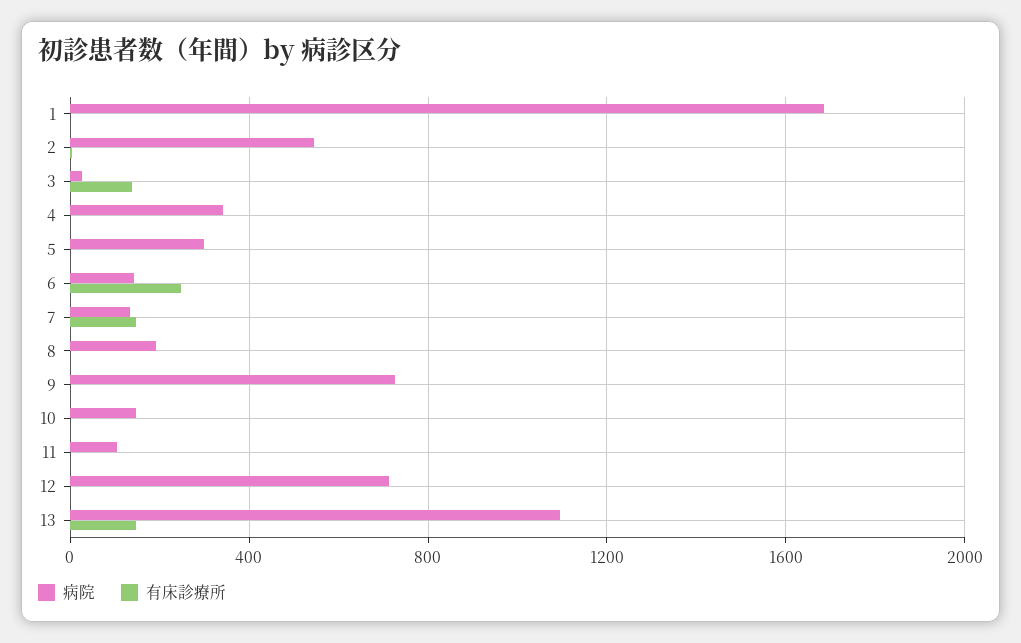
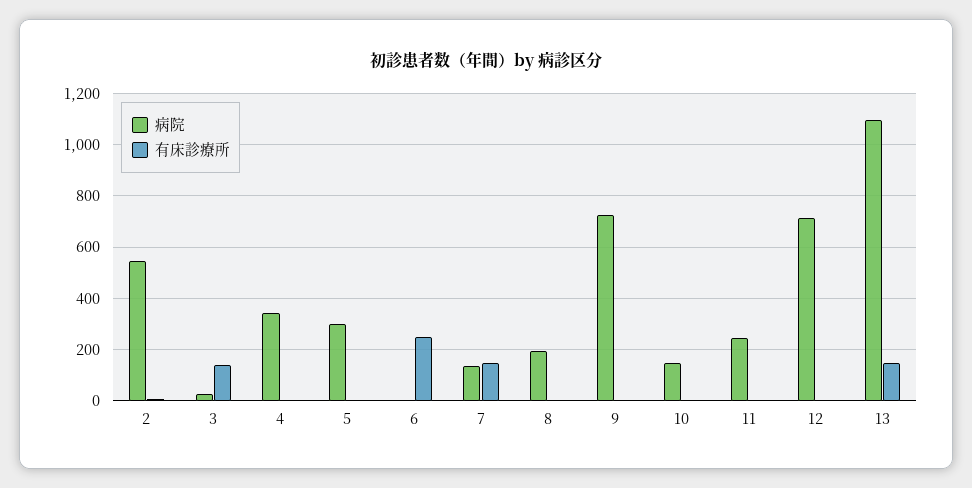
病院, 1: 1700 -> none
有床診療所, 1: 0 -> none
病院, 6: 150 -> 0
病院, 11: 100 -> 250

